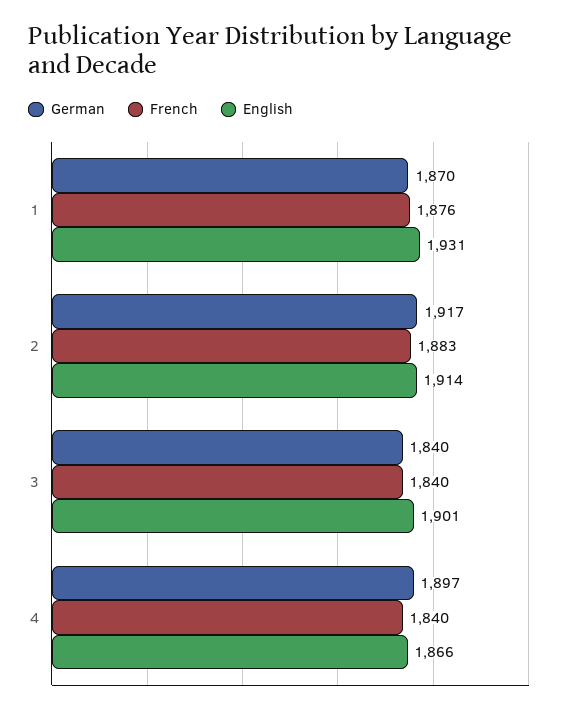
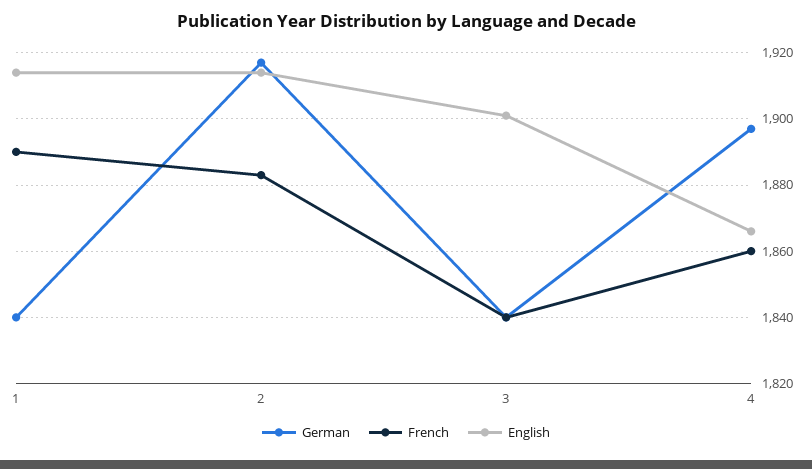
German, 1: 1870 -> 1840
French, 1: 1876 -> 1890
English, 1: 1931 -> 1915
French, 4: 1840 -> 1860

